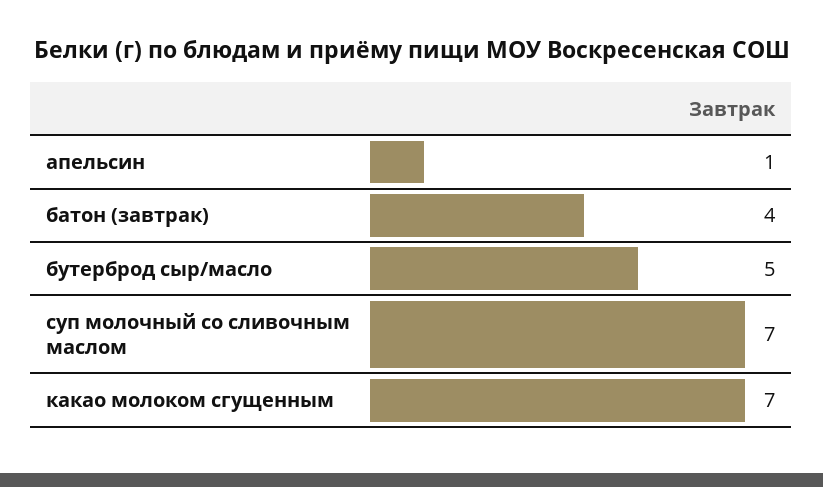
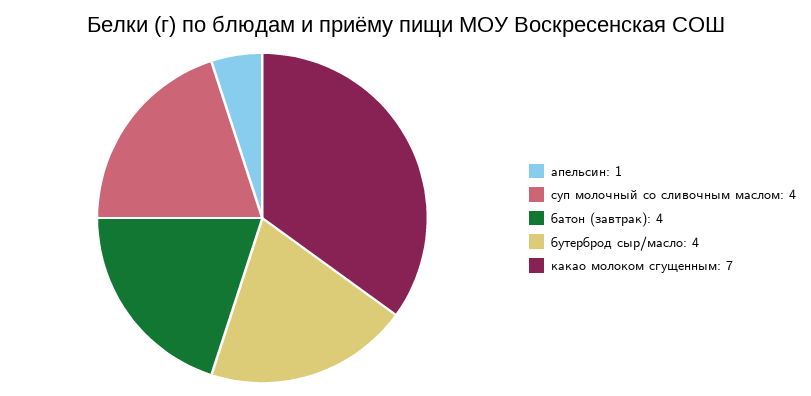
бутерброд сыр/масло: 5 -> 4
суп молочный со сливочным маслом: 7 -> 4

